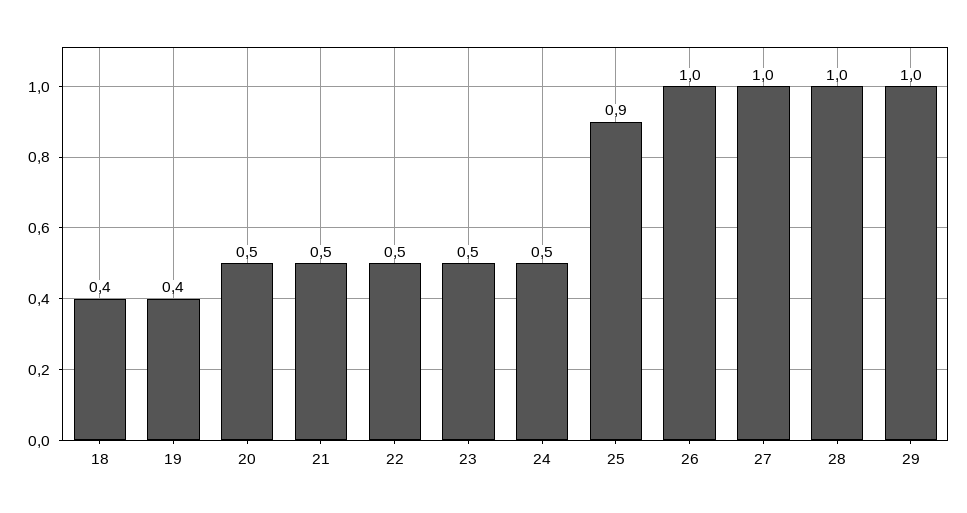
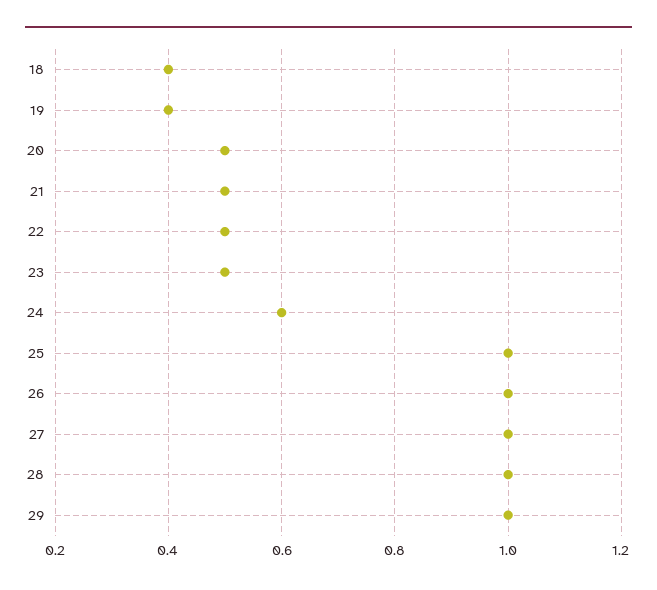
24: 0.5 -> 0.6
25: 0.9 -> 1

